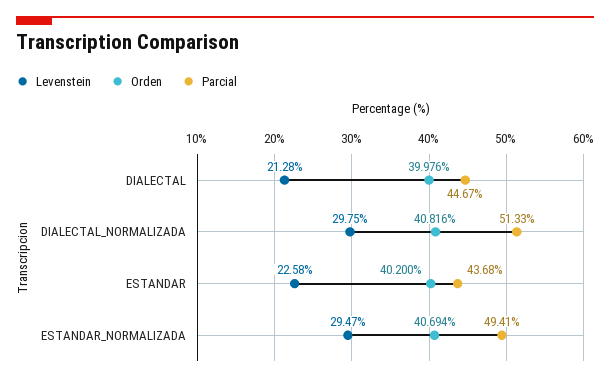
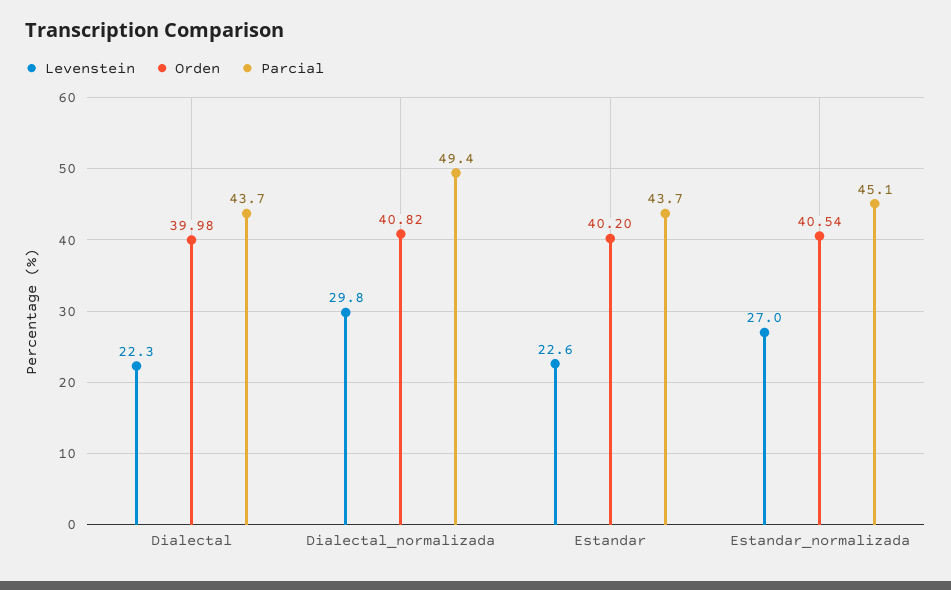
Levenstein, DIALECTAL: 21.28 -> 22.3
Parcial, DIALECTAL: 44.67 -> 43.7
Parcial, DIALECTAL_NORMALIZADA: 51.33 -> 49.4
Levenstein, ESTANDAR_NORMALIZADA: 29.47 -> 27
Orden, ESTANDAR_NORMALIZADA: 40.694 -> 40.54
Parcial, ESTANDAR_NORMALIZADA: 49.41 -> 45.1

